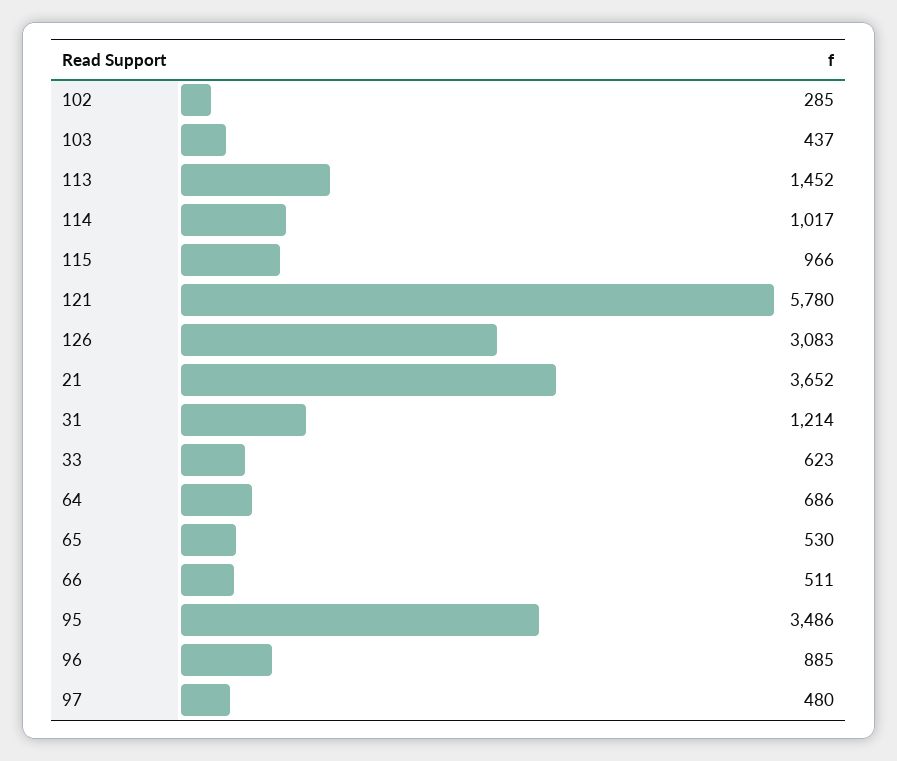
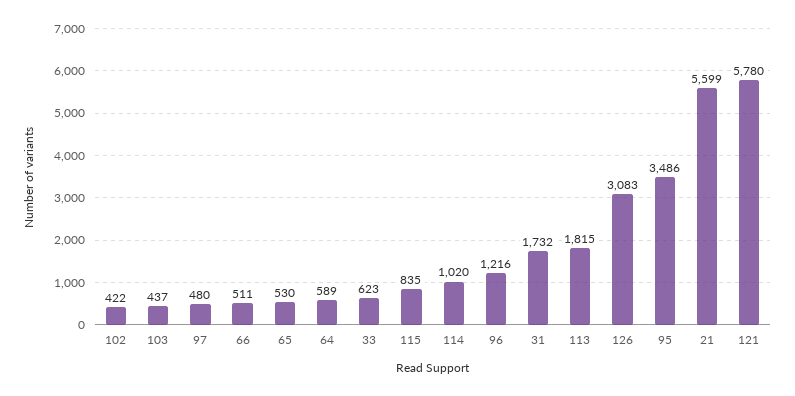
102: 285 -> 422
113: 1452 -> 1815
114: 1017 -> 1020
115: 966 -> 835
21: 3652 -> 5599
31: 1214 -> 1732
64: 686 -> 589
96: 885 -> 1216

